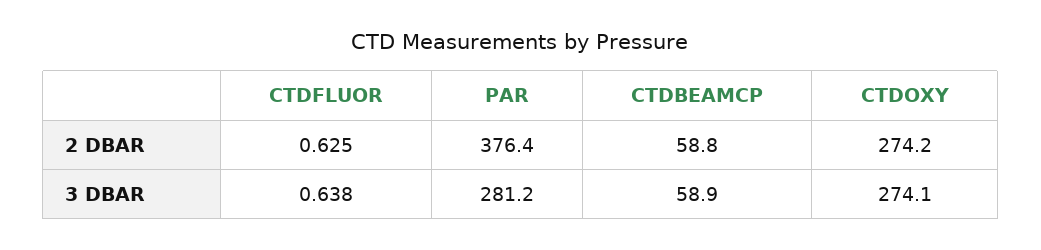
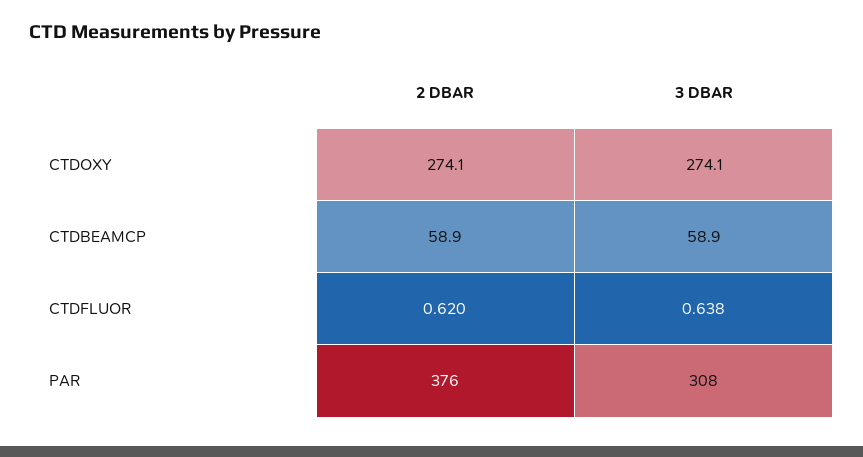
CTDFLUOR, 2 DBAR: 0.625 -> 0.62
CTDBEAMCP, 2 DBAR: 58.8 -> 58.9
CTDOXY, 2 DBAR: 274.2 -> 274.1
PAR, 3 DBAR: 281.2 -> 308

